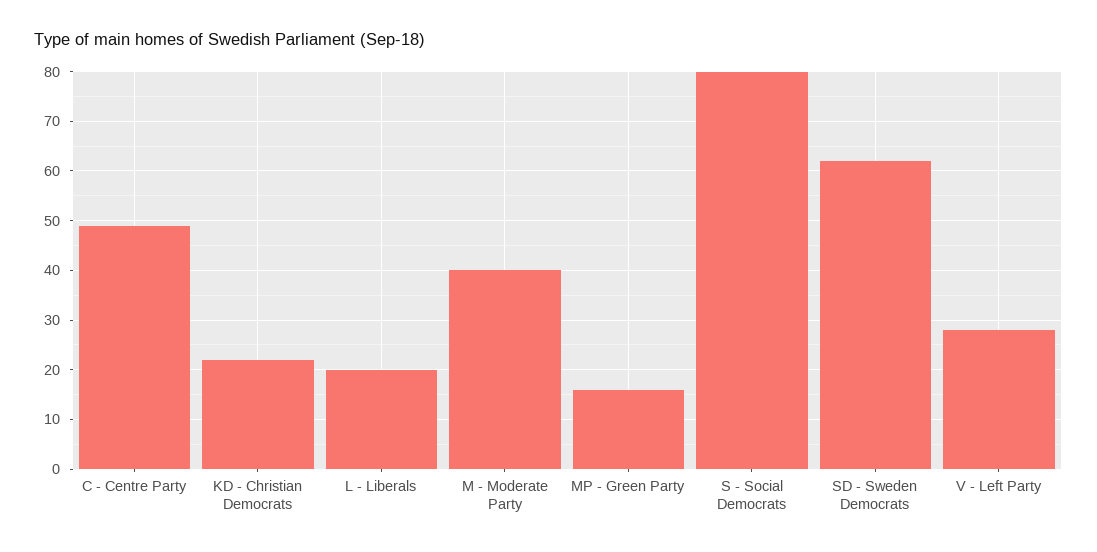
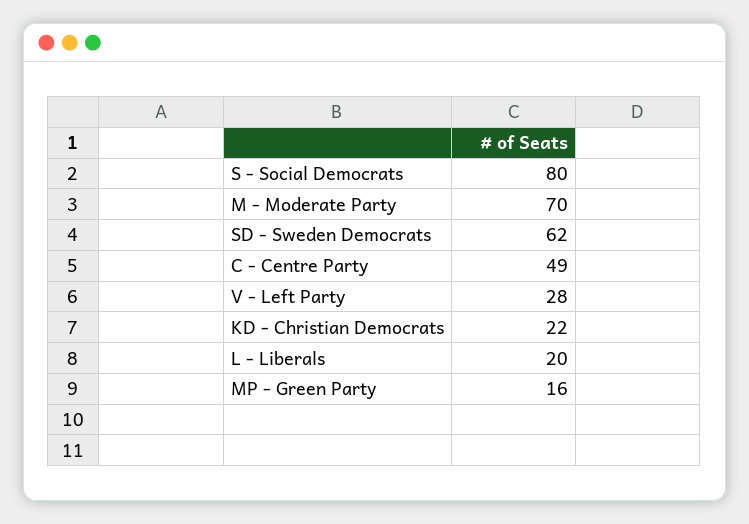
M - Moderate Party: 40 -> 70

